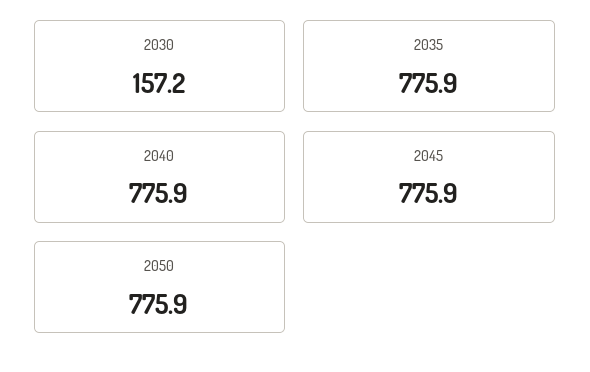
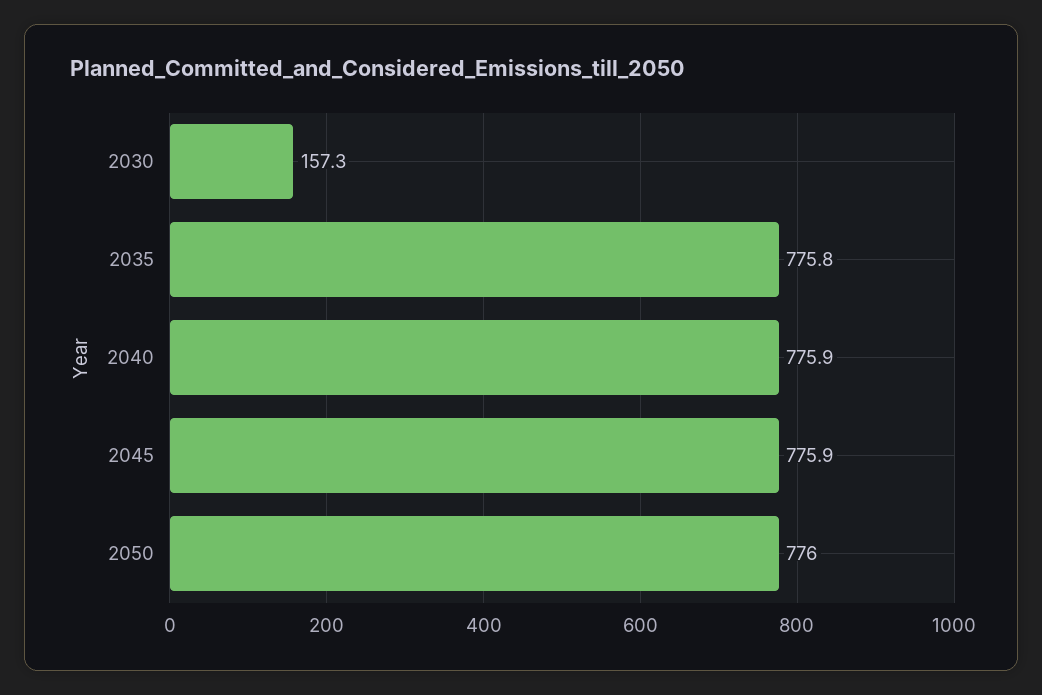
2030: 157.2 -> 157.3
2035: 775.9 -> 775.8
2050: 775.9 -> 776

